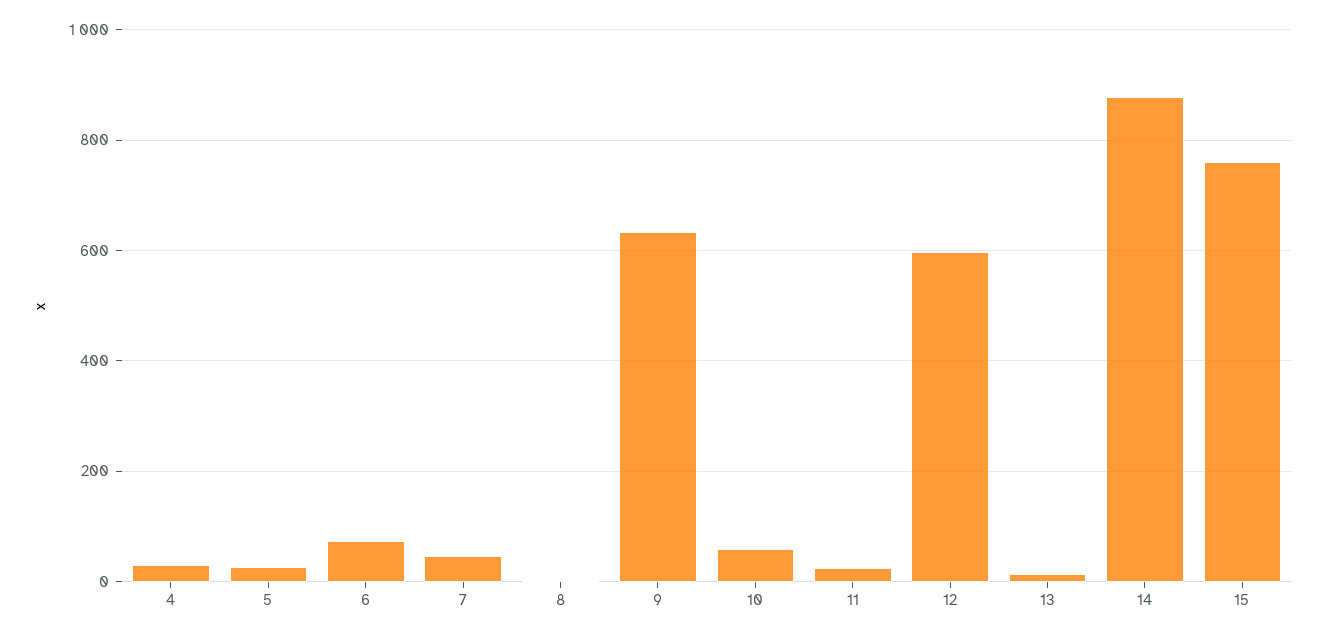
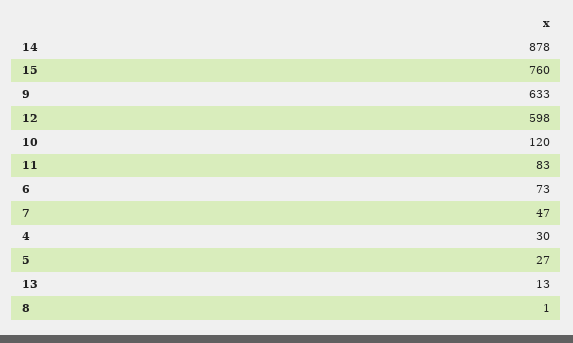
10: 60 -> 120
11: 20 -> 83

